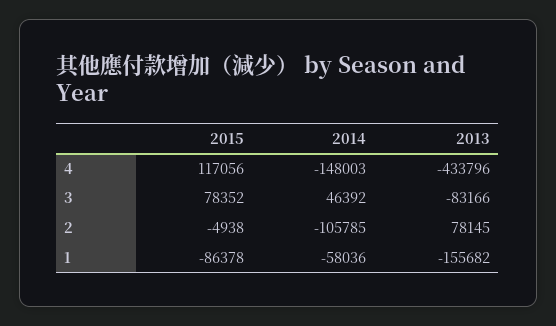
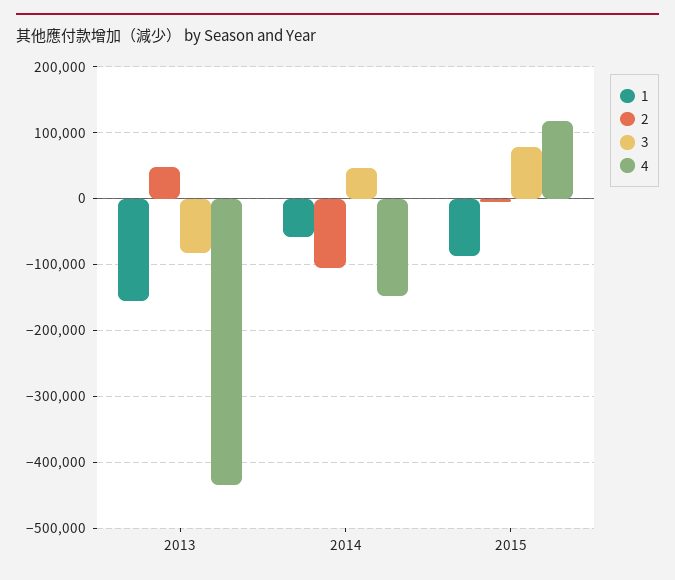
2, 2013: 78145 -> 50000

